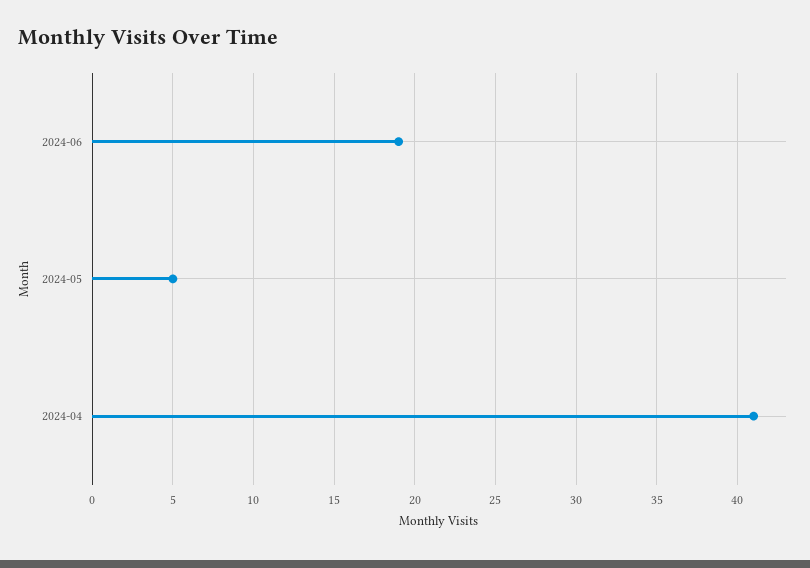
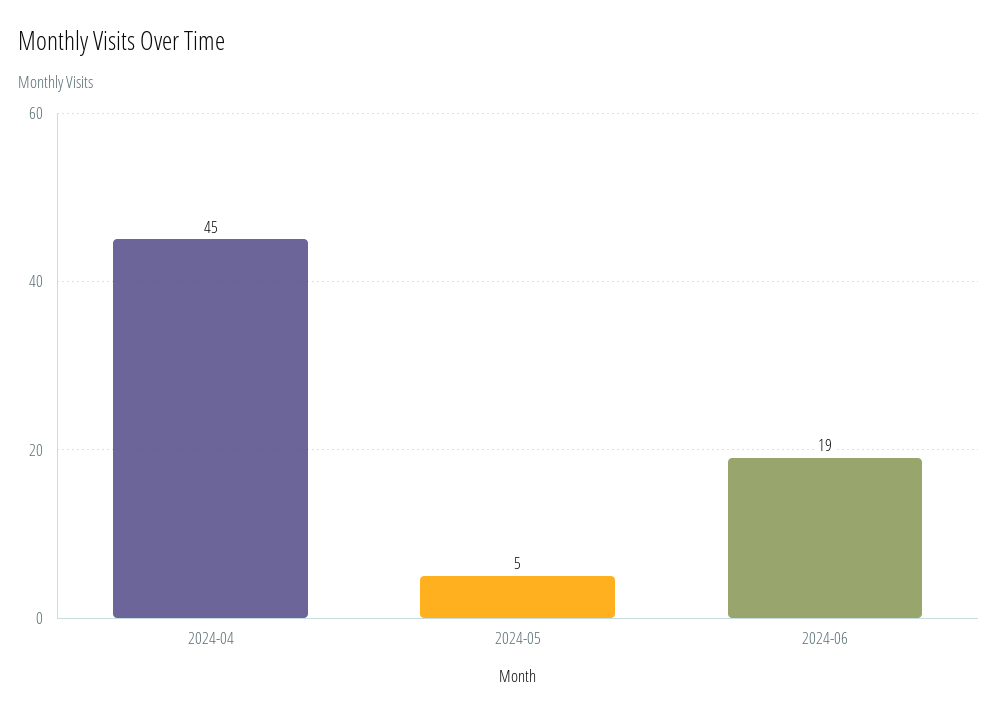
2024-04: 41 -> 45

